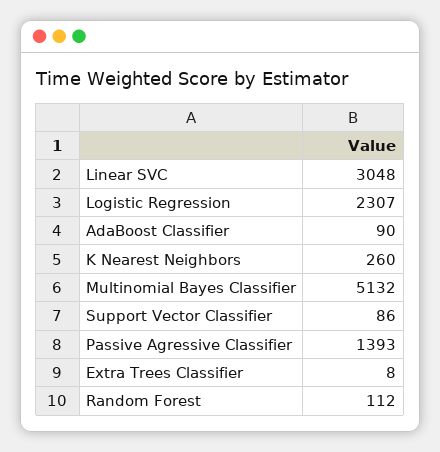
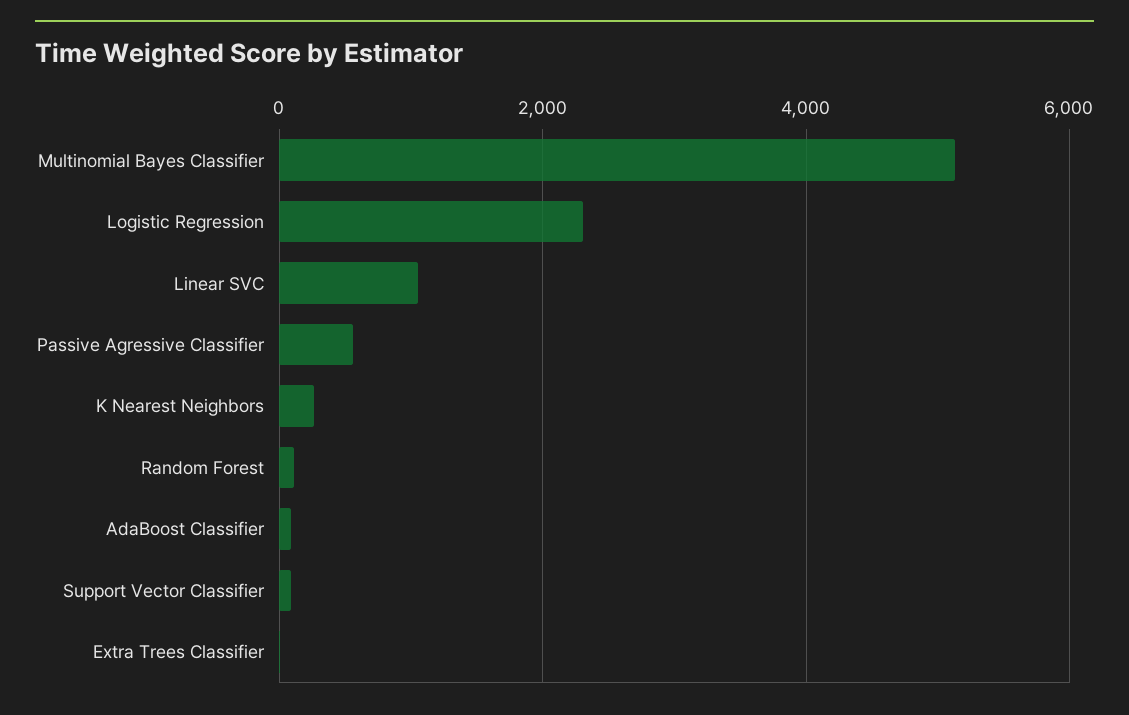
Linear SVC: 3048 -> 1000
Passive Agressive Classifier: 1393 -> 600

